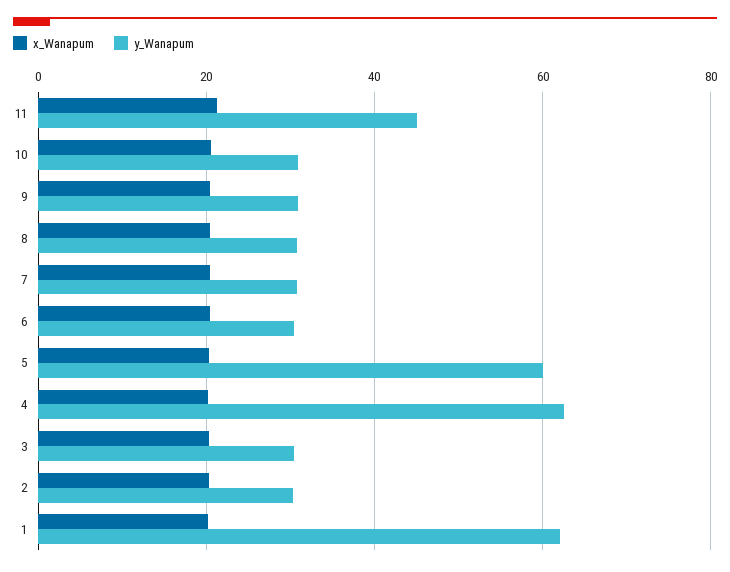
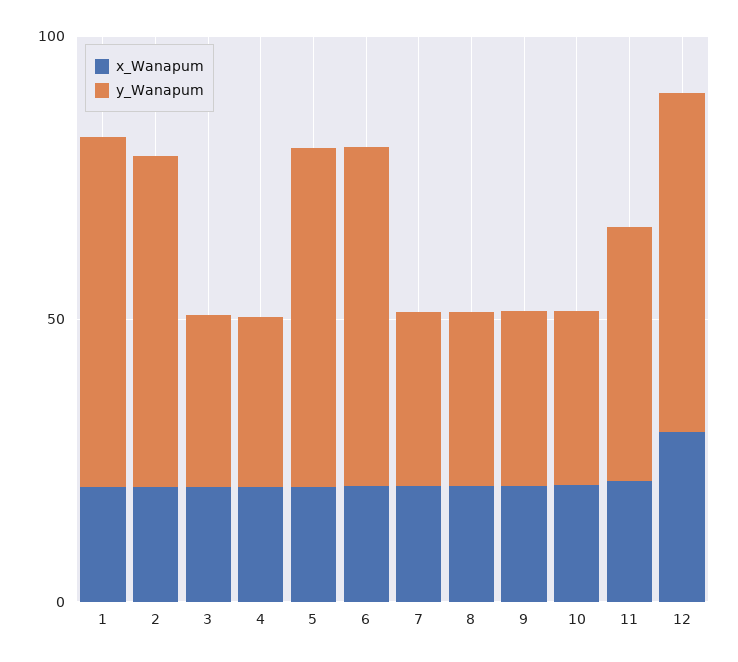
y_Wanapum, 6: 30 -> 60
y_Wanapum, 4: 62 -> 30
y_Wanapum, 2: 30 -> 60
x_Wanapum, 12: none -> 30
y_Wanapum, 12: none -> 60

